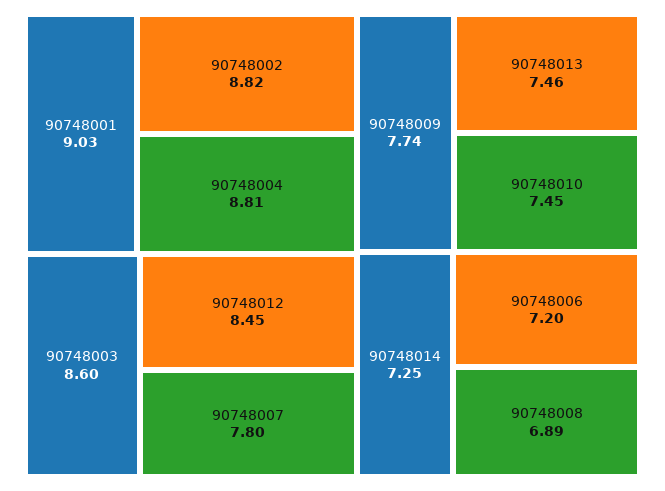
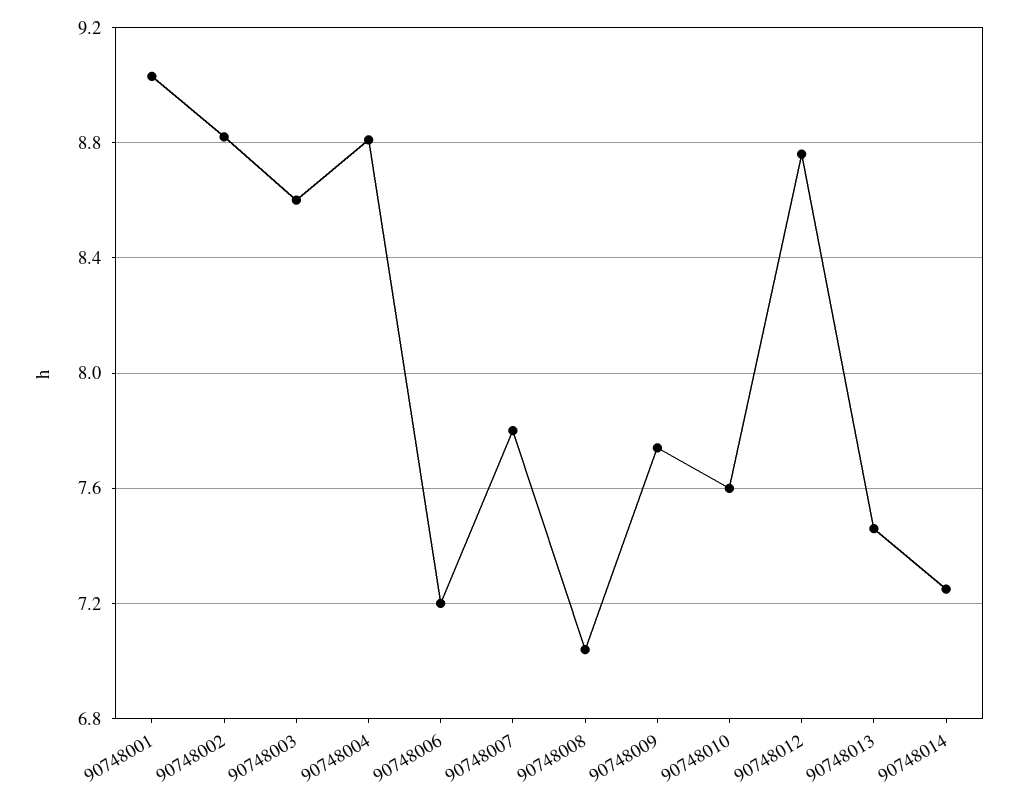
90748012: 8.45 -> 8.75
90748010: 7.45 -> 7.6
90748008: 6.89 -> 7.05

